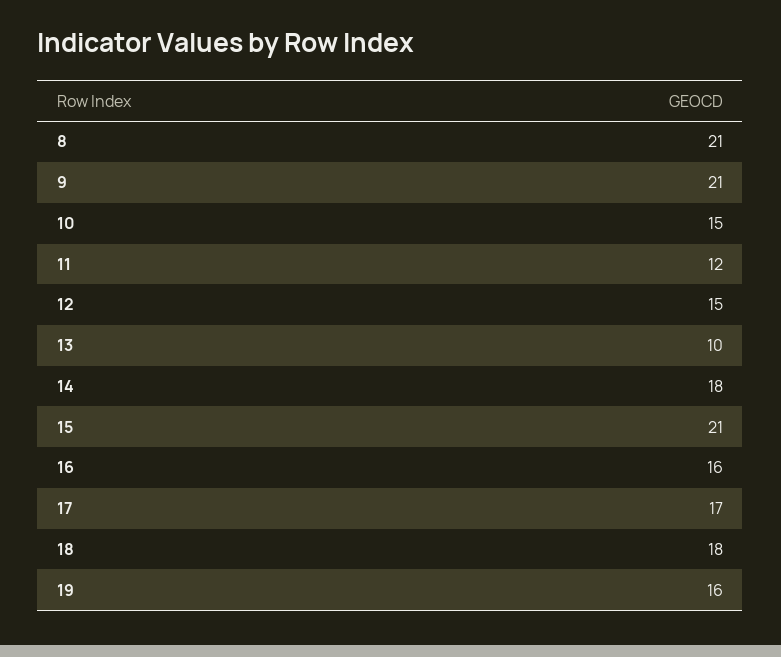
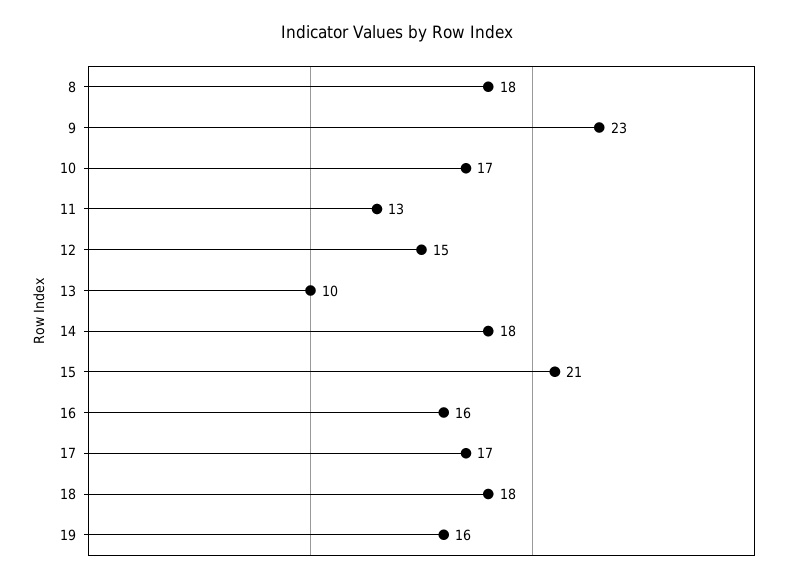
8: 21 -> 18
9: 21 -> 23
10: 15 -> 17
11: 12 -> 13

